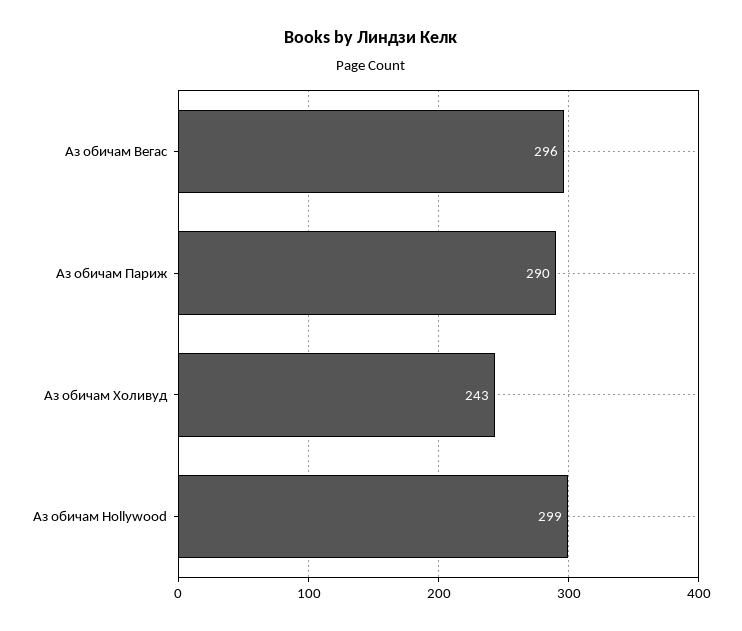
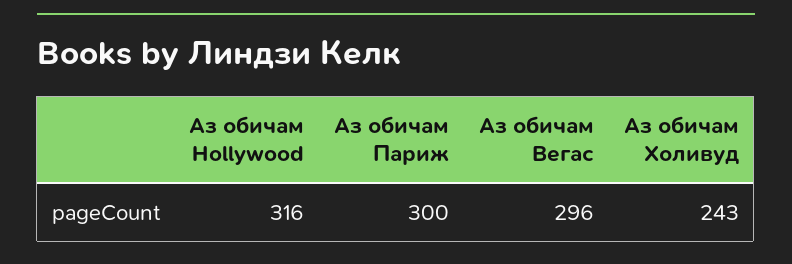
Аз обичам Париж: 290 -> 300
Аз обичам Hollywood: 299 -> 316

